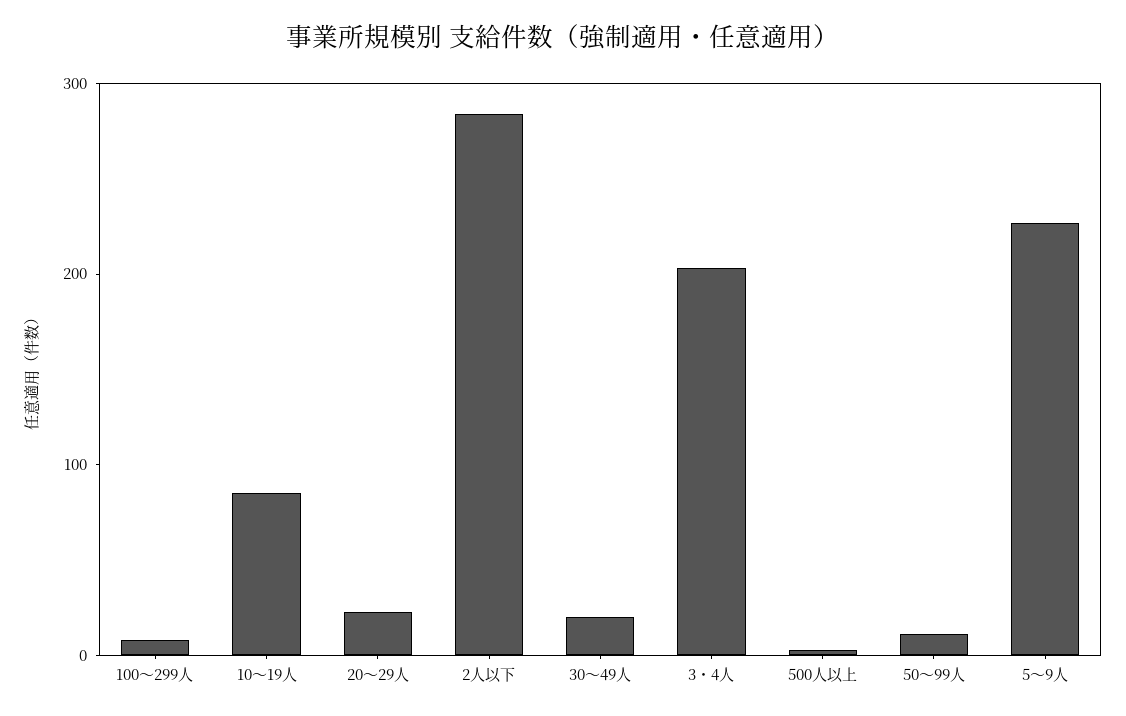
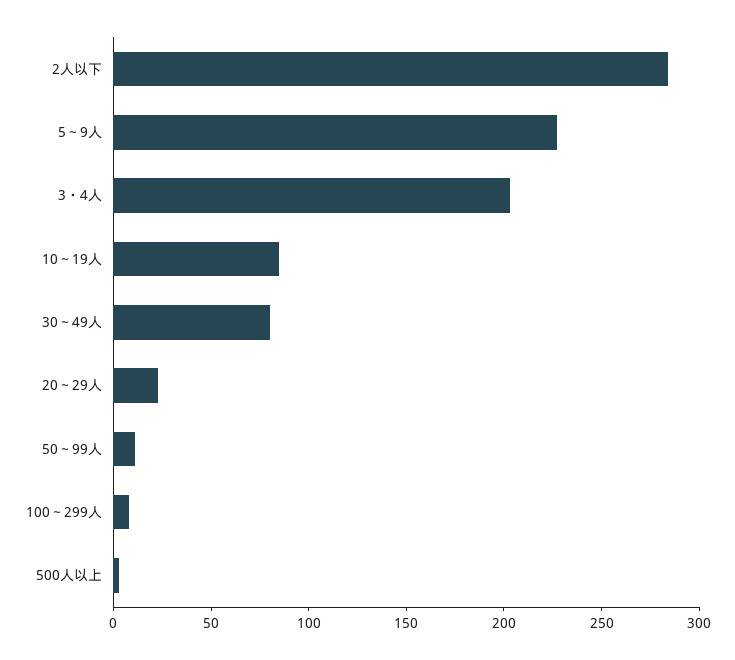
30～49人: 20 -> 80

